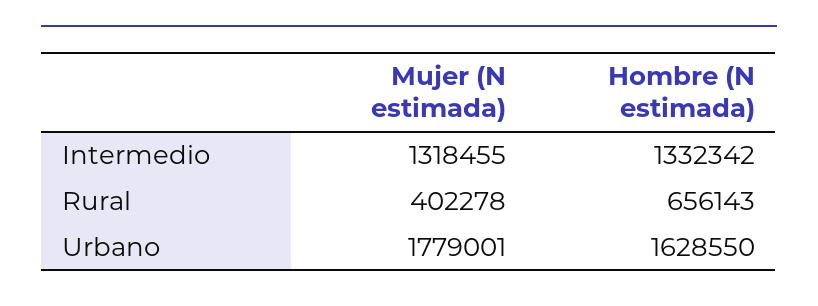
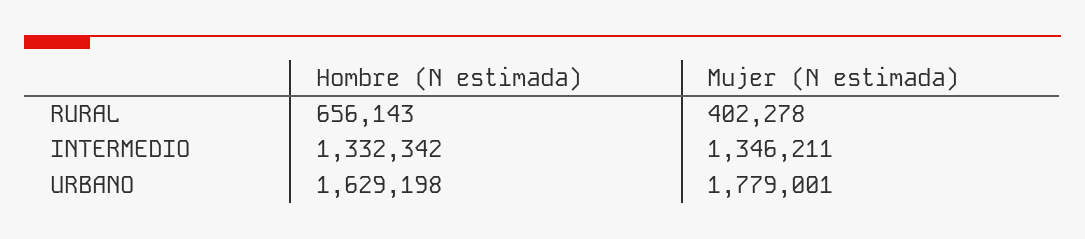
Mujer (N estimada), Intermedio: 1318455 -> 1346211
Hombre (N estimada), Urbano: 1628550 -> 1629198

